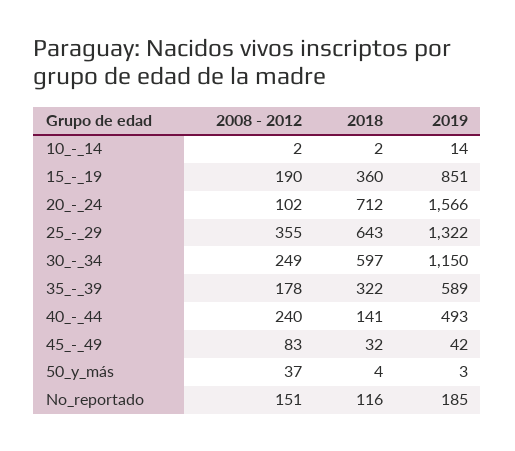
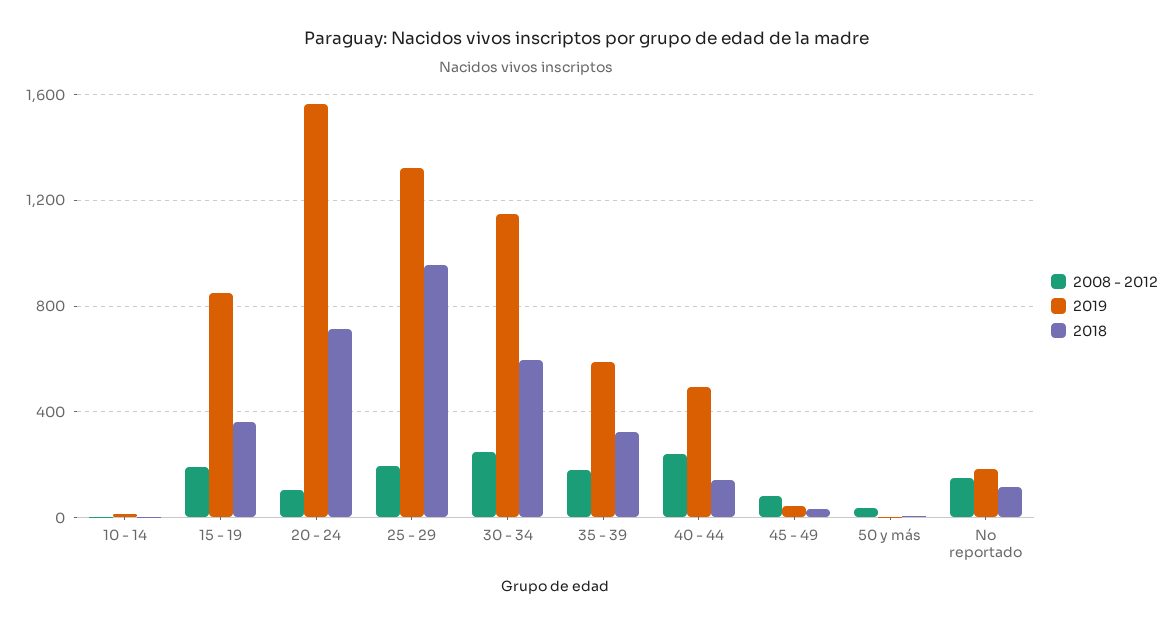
2008 - 2012, 25_-_29: 355 -> 200
2018, 25_-_29: 643 -> 950

